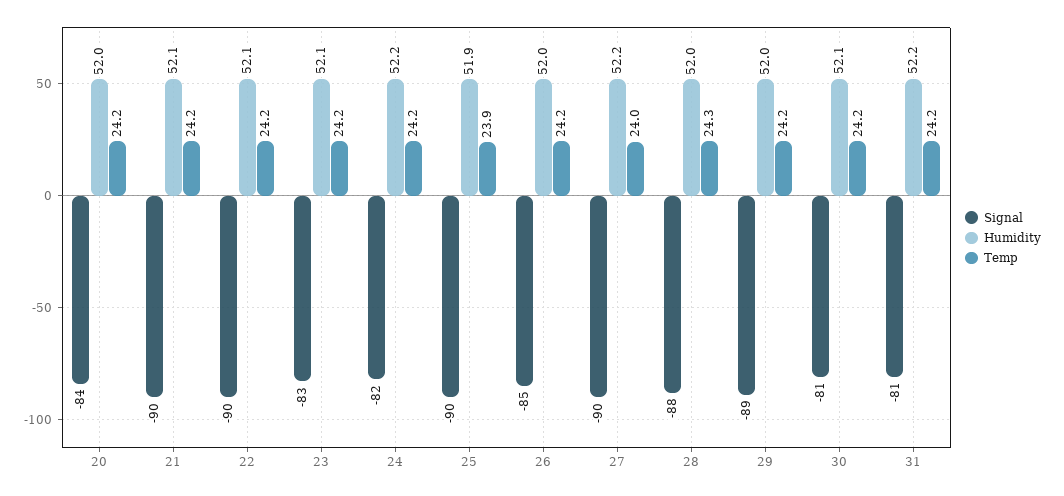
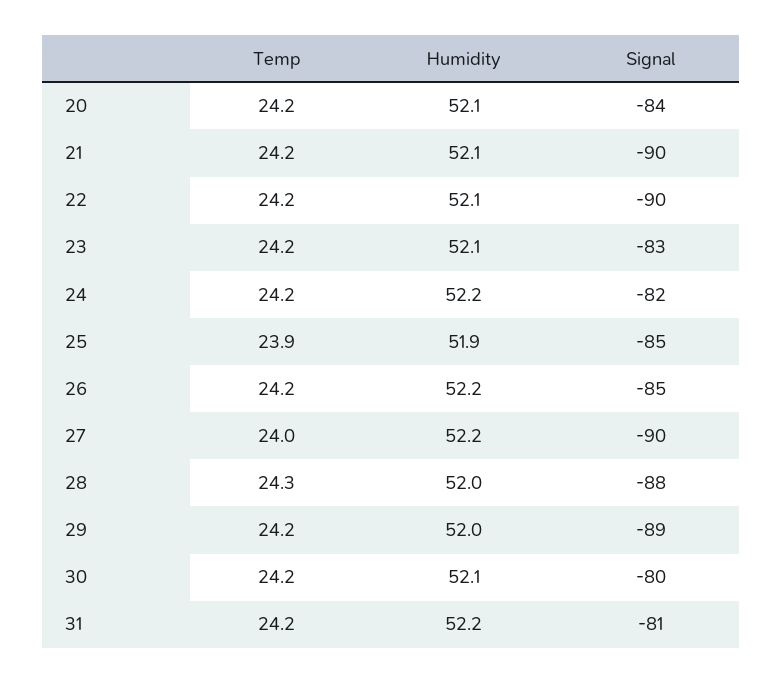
Humidity, 20: 52 -> 52.1
Signal, 25: -90 -> -85
Humidity, 26: 52 -> 52.2
Signal, 30: -81 -> -80

